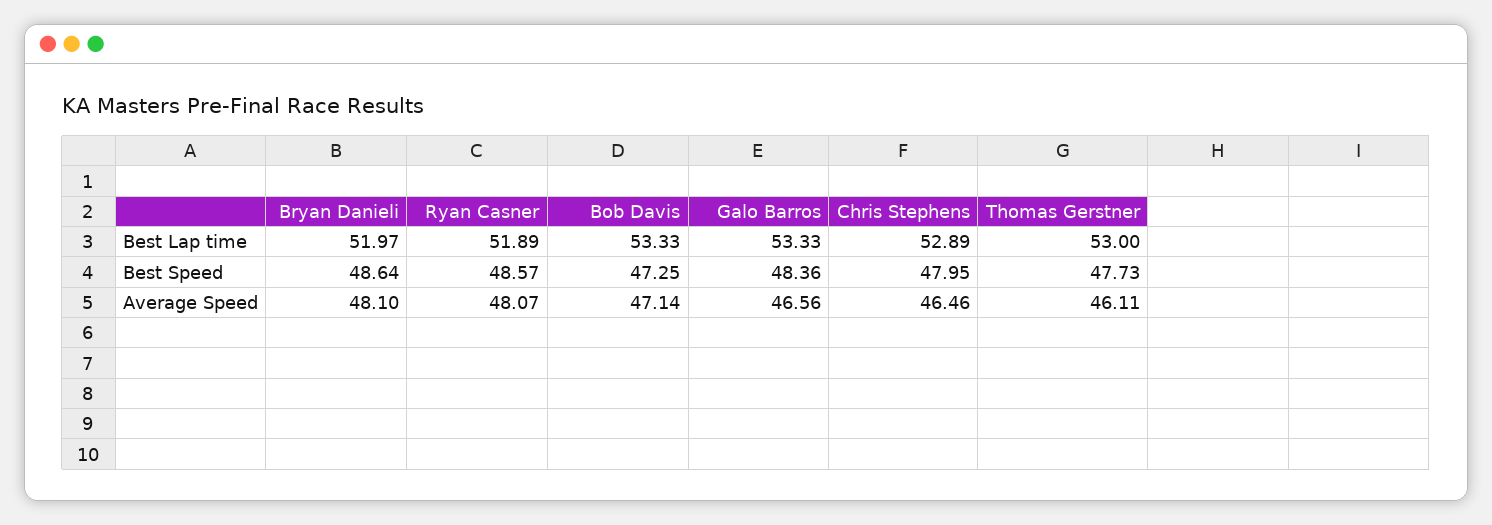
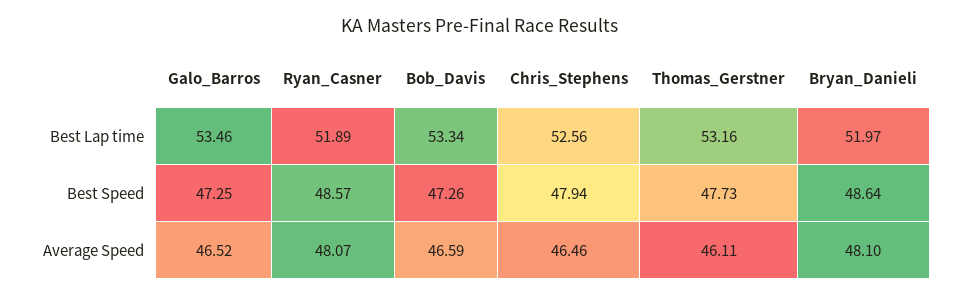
Bob Davis, Best Lap time: 53.33 -> 53.34
Galo Barros, Best Lap time: 53.33 -> 53.46
Chris Stephens, Best Lap time: 52.89 -> 52.56
Thomas Gerstner, Best Lap time: 53 -> 53.16
Bob Davis, Best Speed: 47.25 -> 47.26
Galo Barros, Best Speed: 48.36 -> 47.25
Chris Stephens, Best Speed: 47.95 -> 47.94
Bob Davis, Average Speed: 47.14 -> 46.59
Galo Barros, Average Speed: 46.56 -> 46.52

